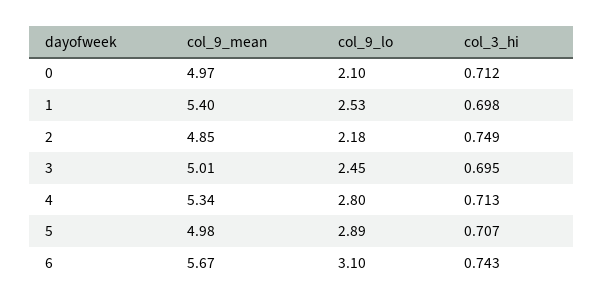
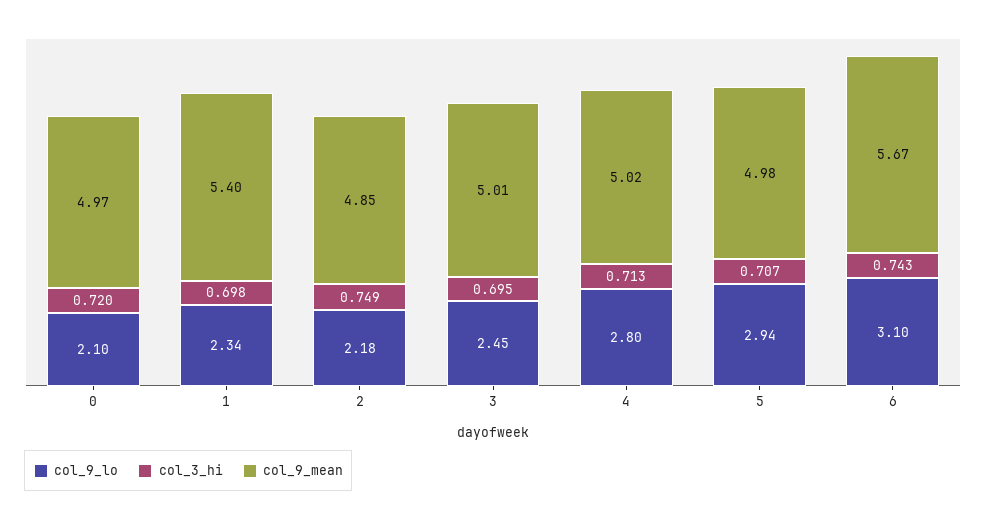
col_3_hi, 0: 0.712 -> 0.72
col_9_lo, 1: 2.53 -> 2.34
col_9_mean, 4: 5.34 -> 5.02
col_9_lo, 5: 2.89 -> 2.94

